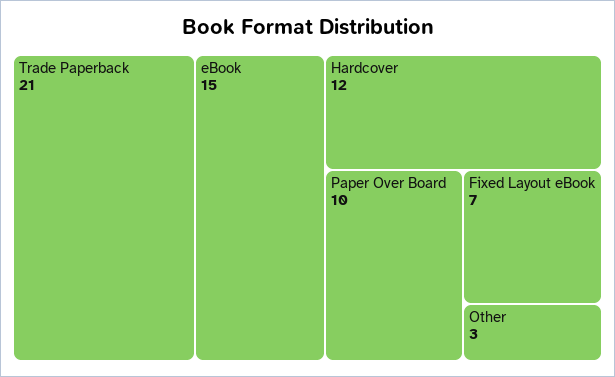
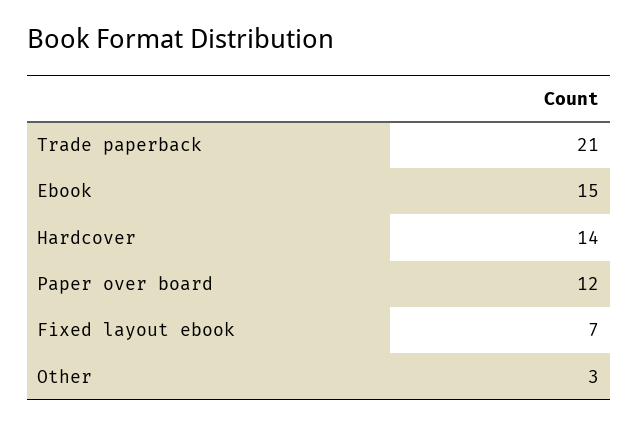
Hardcover: 12 -> 14
Paper Over Board: 10 -> 12

